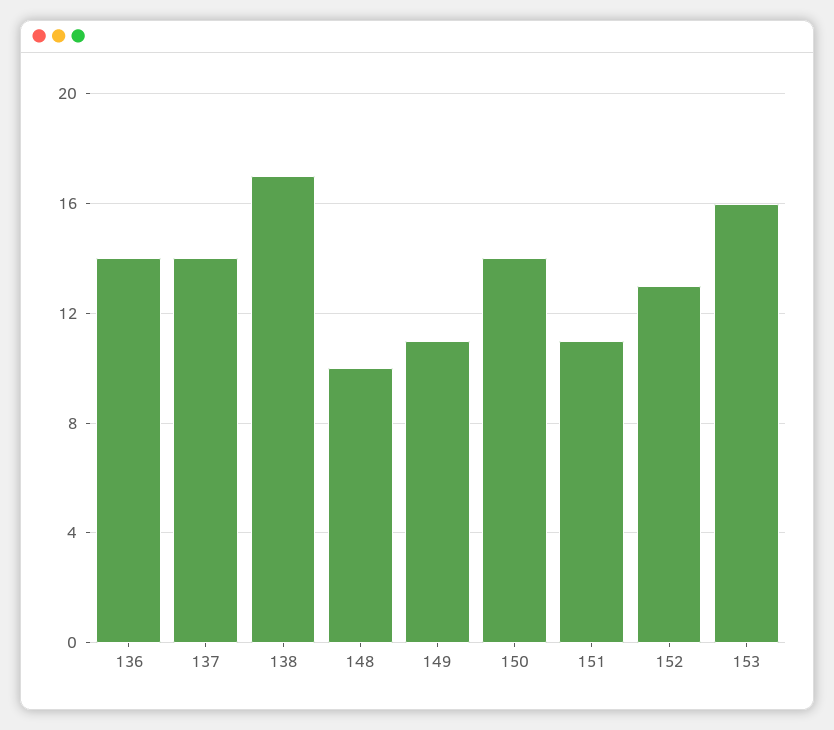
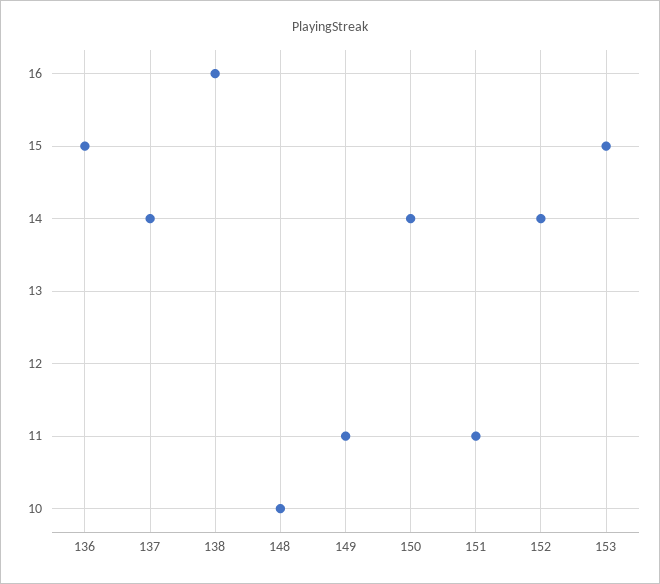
136: 14 -> 15
138: 17 -> 16
152: 13 -> 14
153: 16 -> 15

